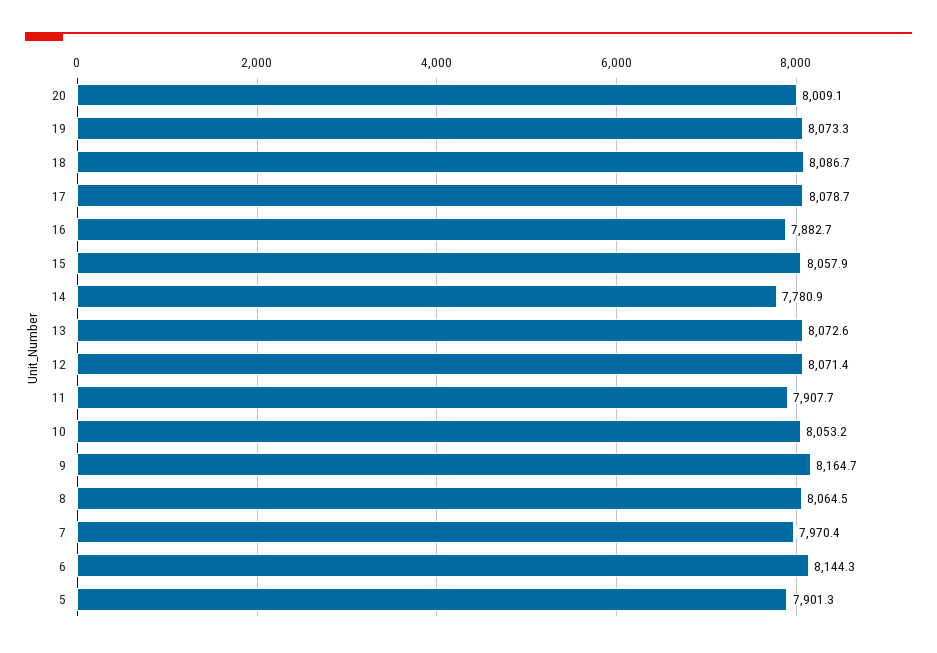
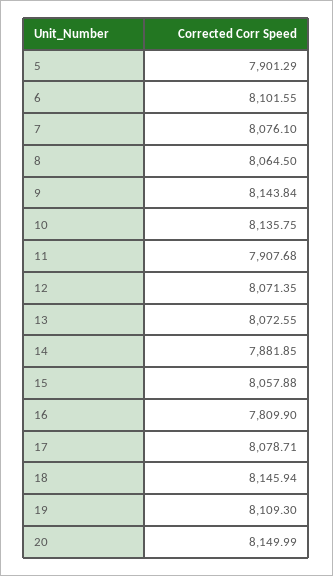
20: 8009.1 -> 8149.99
19: 8073.3 -> 8109.3
18: 8086.7 -> 8145.94
16: 7882.7 -> 7809.9
14: 7780.9 -> 7881.85
10: 8053.2 -> 8135.75
9: 8164.7 -> 8143.84
7: 7970.4 -> 8076.1
6: 8144.3 -> 8101.55

